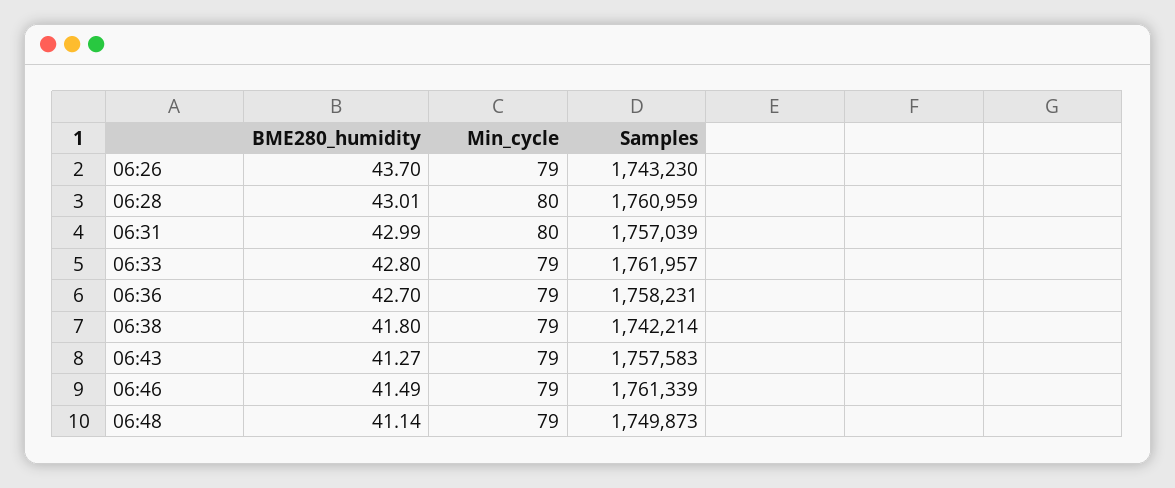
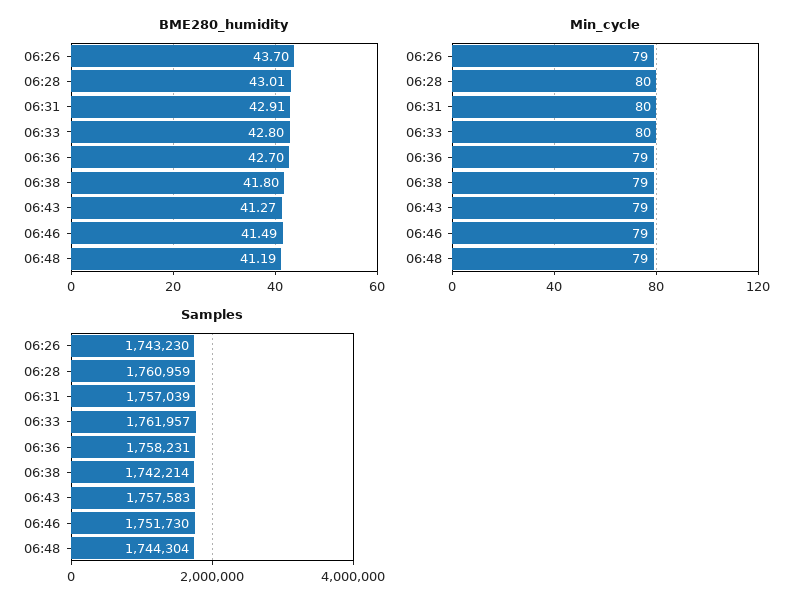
BME280_humidity, 06:31: 42.99 -> 42.91
Min_cycle, 06:33: 79 -> 80
Samples, 06:46: 1761339 -> 1751730
BME280_humidity, 06:48: 41.14 -> 41.19
Samples, 06:48: 1749873 -> 1744304

